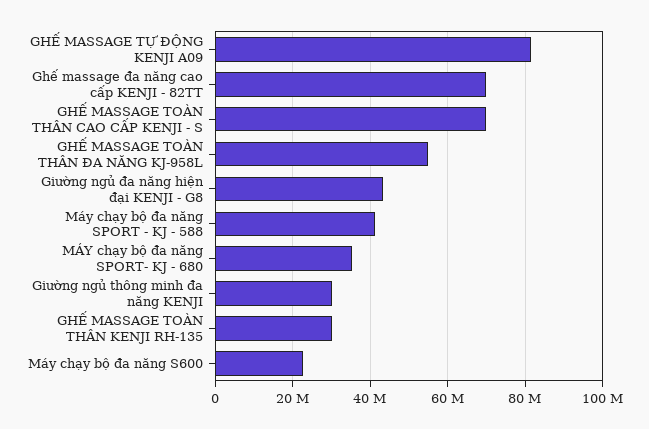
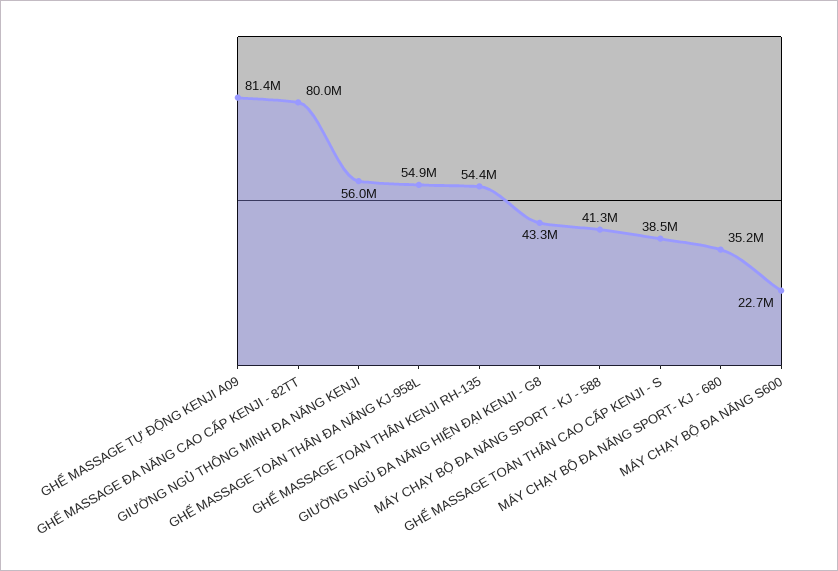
Ghế massage đa năng cao cấp KENJI - 82TT: 70000000 -> 80000000
GHẾ MASSAGE TOÀN THÂN CAO CẤP KENJI - S: 70000000 -> 38500000
Giường ngủ thông minh đa năng KENJI: 30000000 -> 56000000
GHẾ MASSAGE TOÀN THÂN KENJI RH-135: 30000000 -> 54400000

